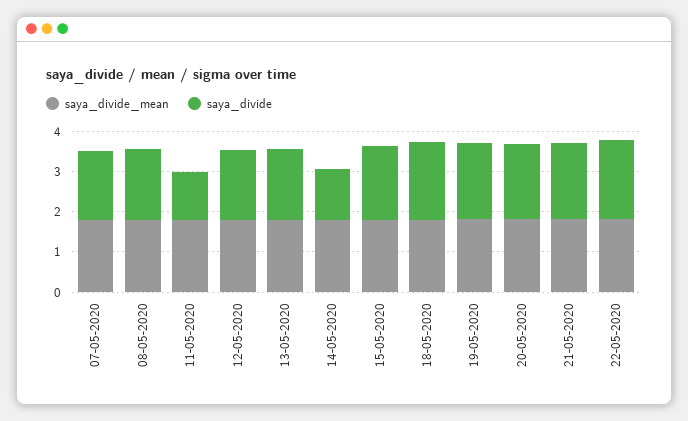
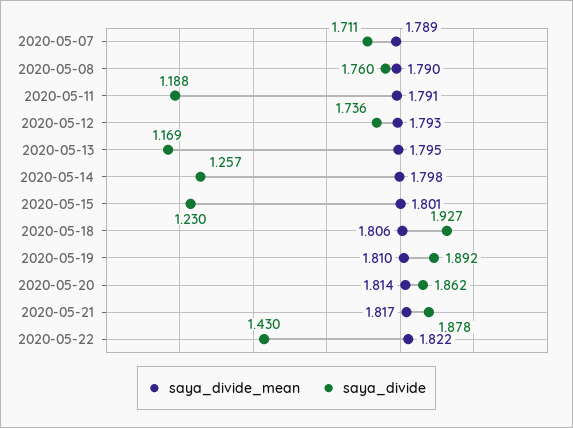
saya_divide, 13-05-2020: 1.8 -> 1.169
saya_divide, 15-05-2020: 1.8 -> 1.23
saya_divide, 22-05-2020: 2 -> 1.43

